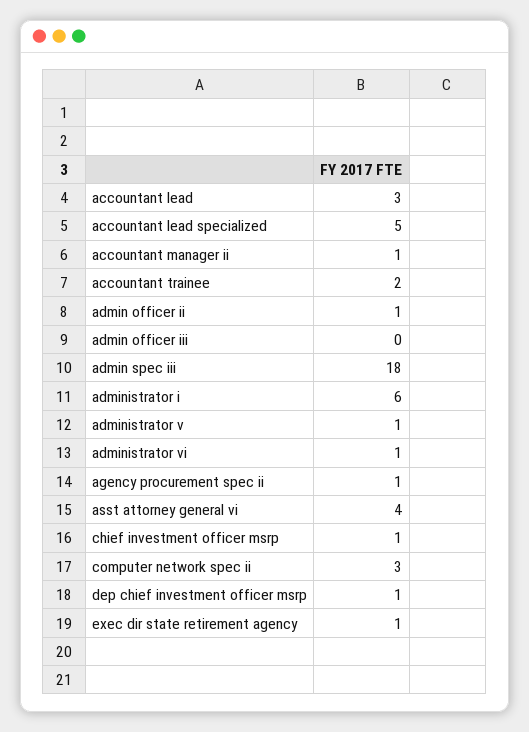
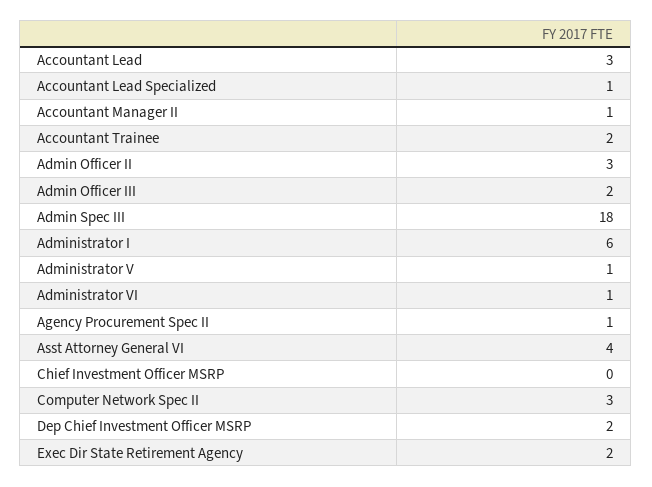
accountant lead specialized: 5 -> 1
admin officer ii: 1 -> 3
admin officer iii: 0 -> 2
chief investment officer msrp: 1 -> 0
dep chief investment officer msrp: 1 -> 2
exec dir state retirement agency: 1 -> 2

